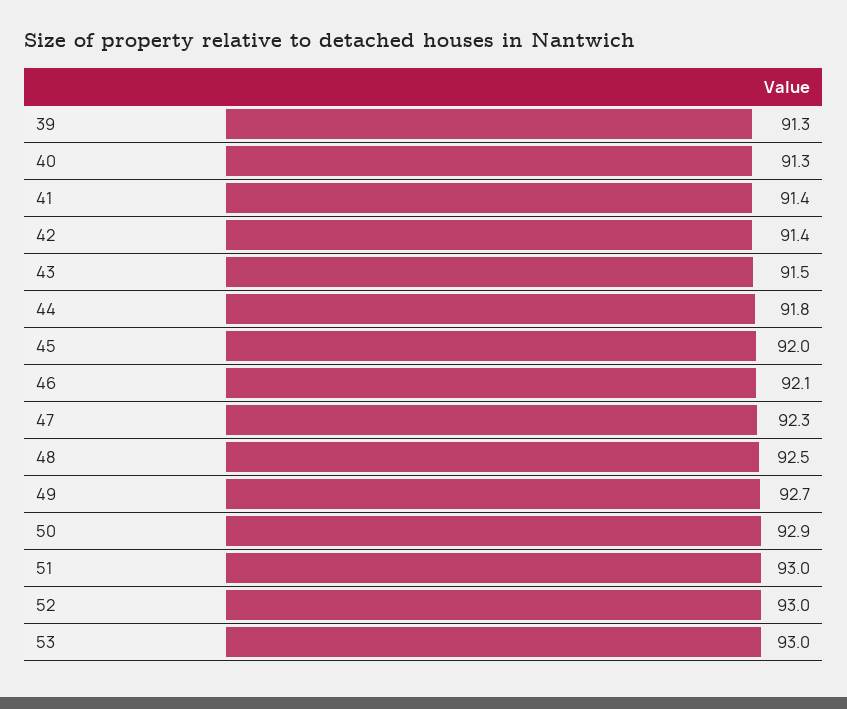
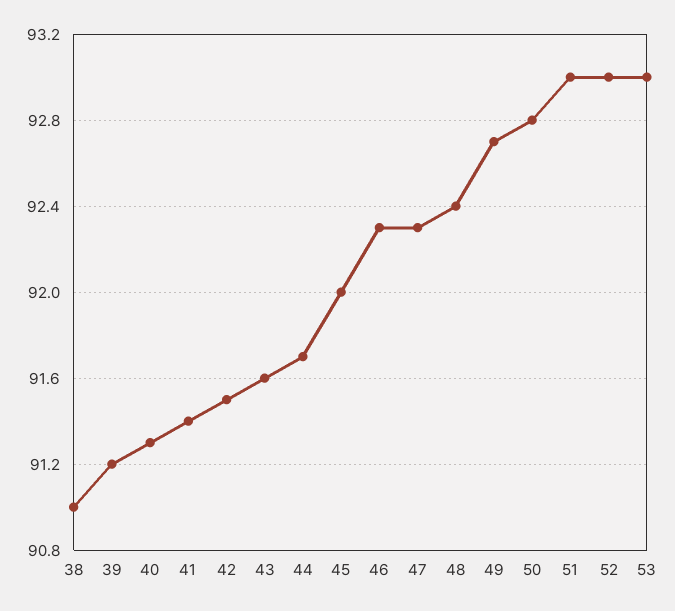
39: 91.3 -> 91.2
42: 91.4 -> 91.5
43: 91.5 -> 91.6
44: 91.8 -> 91.7
46: 92.1 -> 92.3
48: 92.5 -> 92.4
50: 92.9 -> 92.8
38: none -> 91

